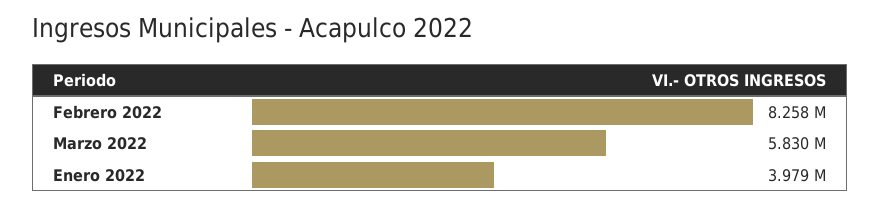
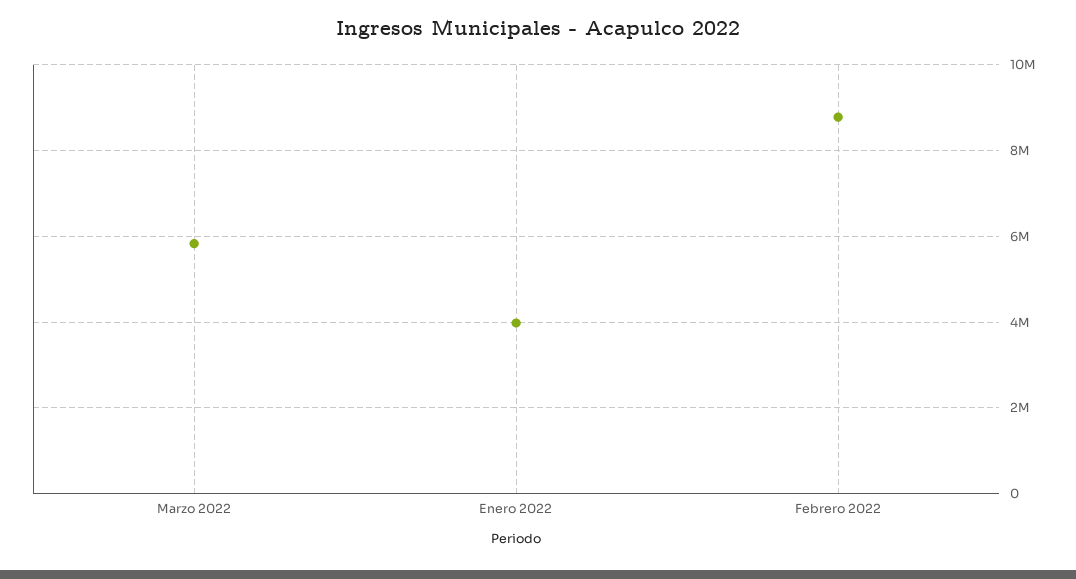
Febrero 2022: 8258000 -> 8800000

